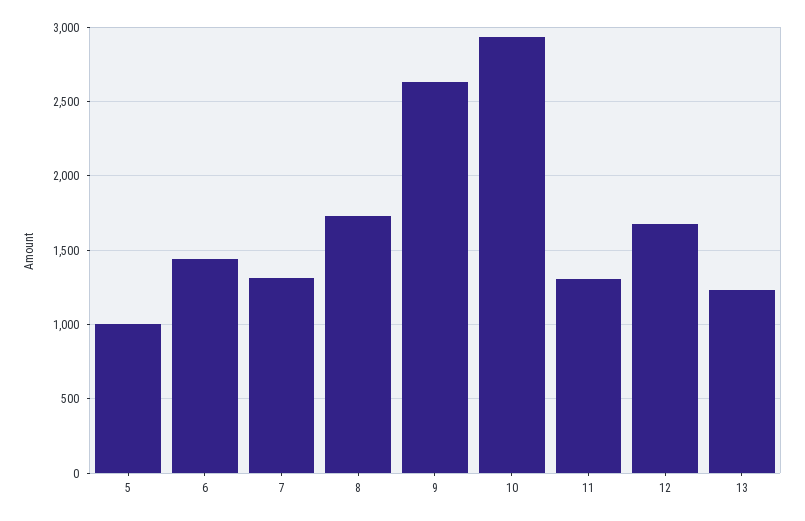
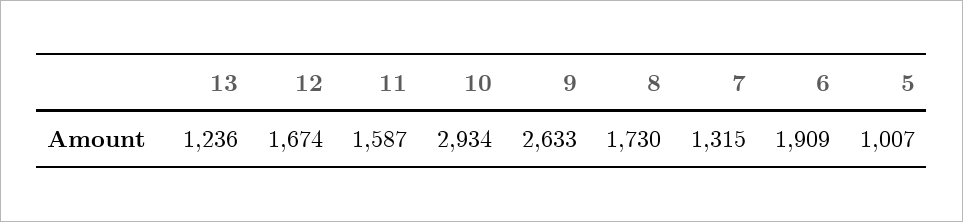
6: 1450 -> 1909
11: 1300 -> 1587

